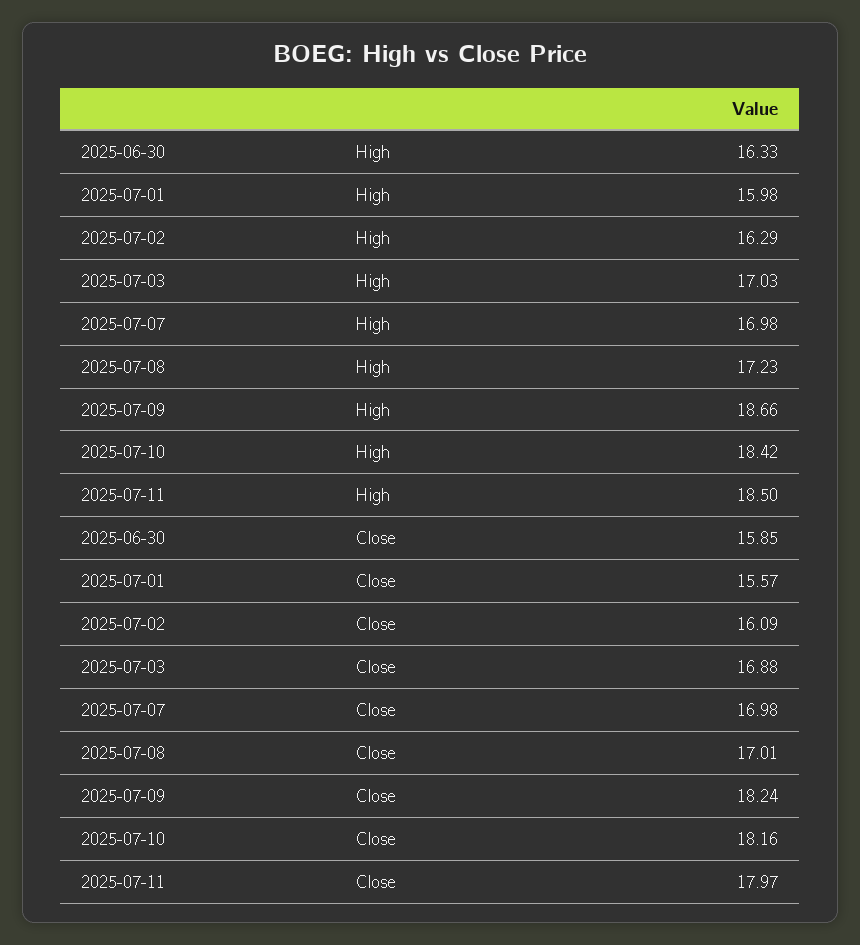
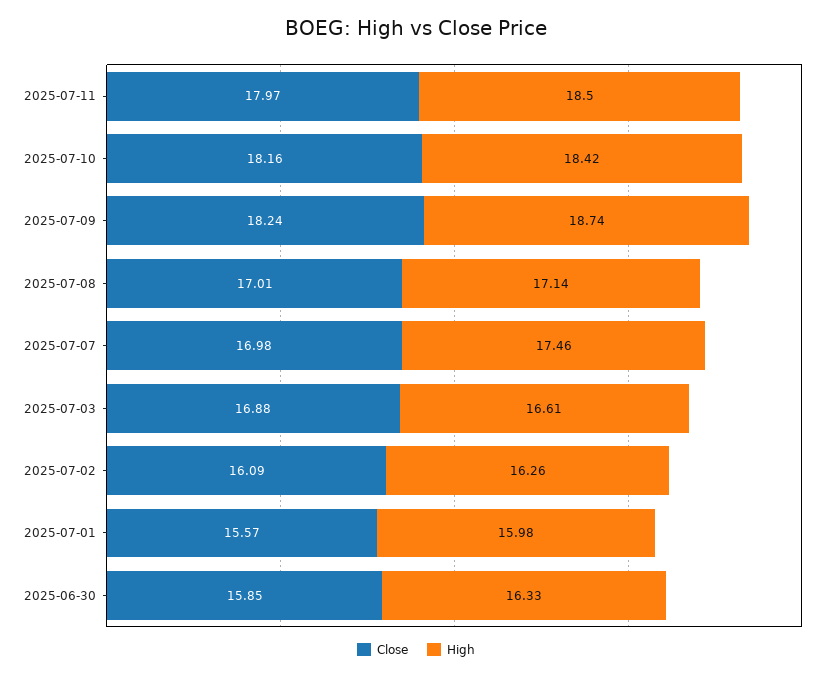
High, 2025-07-02: 16.29 -> 16.26
High, 2025-07-03: 17.03 -> 16.61
High, 2025-07-07: 16.98 -> 17.46
High, 2025-07-08: 17.23 -> 17.14
High, 2025-07-09: 18.66 -> 18.74

